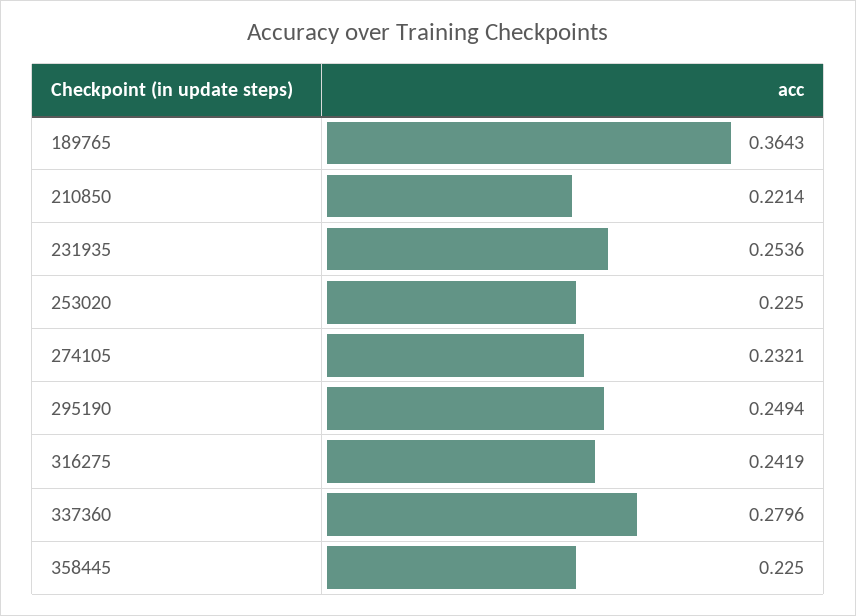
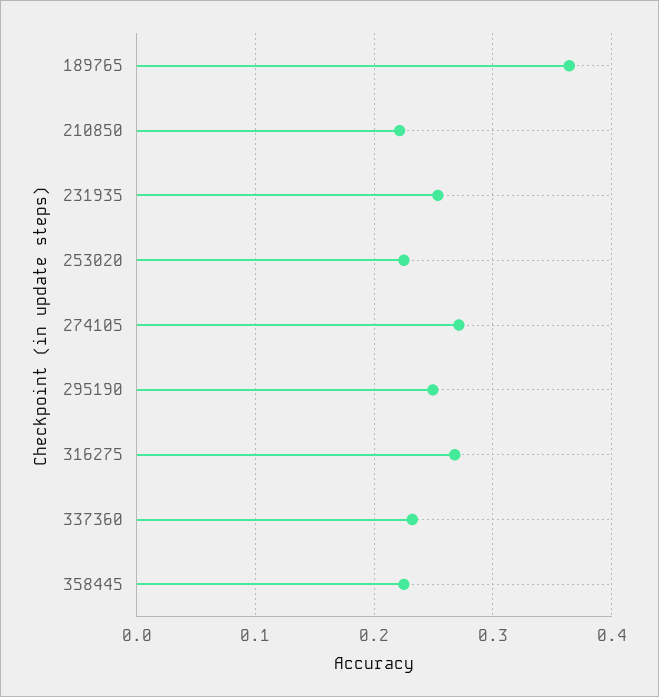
274105: 0.2321 -> 0.27
316275: 0.2419 -> 0.27
337360: 0.2796 -> 0.23

